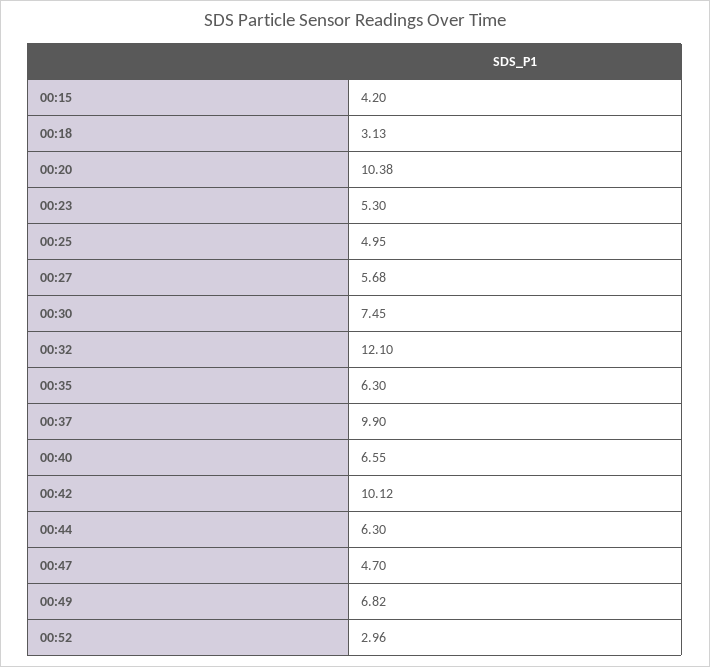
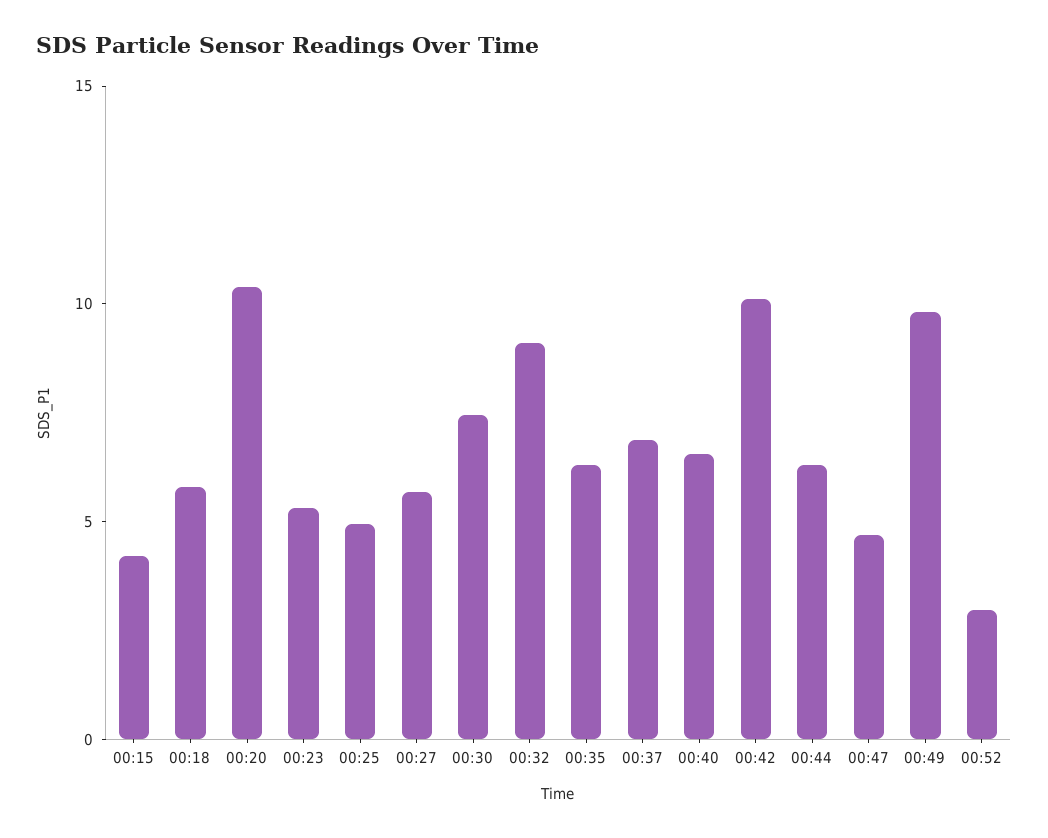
00:18: 3.13 -> 6
00:32: 12.1 -> 9
00:37: 9.9 -> 7
00:49: 6.82 -> 10

